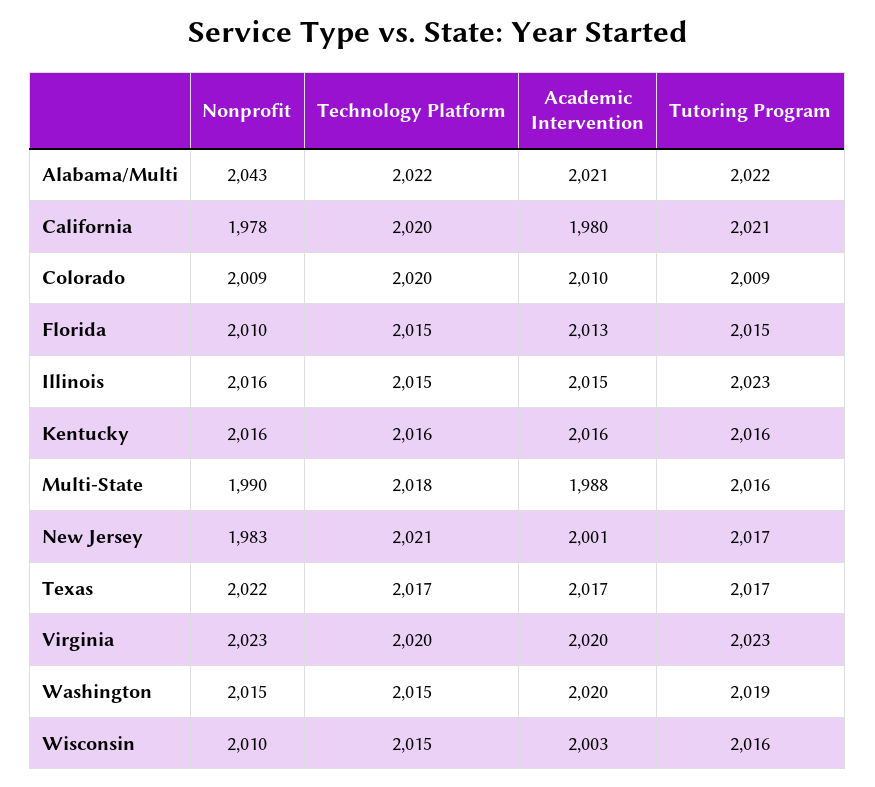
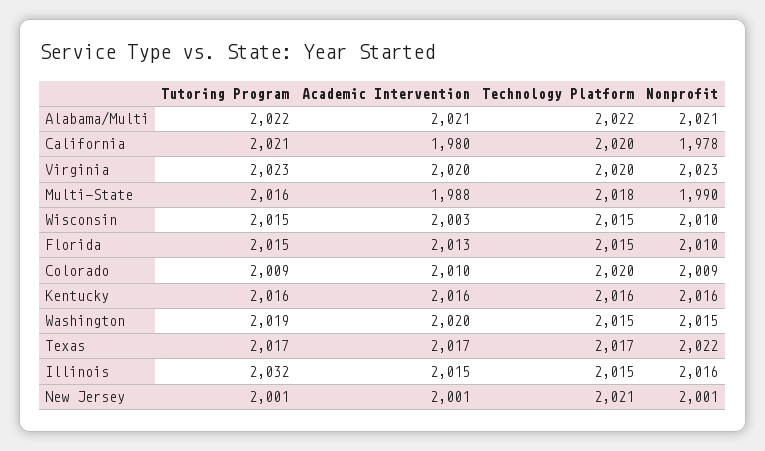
Nonprofit, Alabama/Multi: 2043 -> 2021
Tutoring Program, Illinois: 2023 -> 2032
Nonprofit, New Jersey: 1983 -> 2001
Tutoring Program, New Jersey: 2017 -> 2001
Tutoring Program, Wisconsin: 2016 -> 2015

